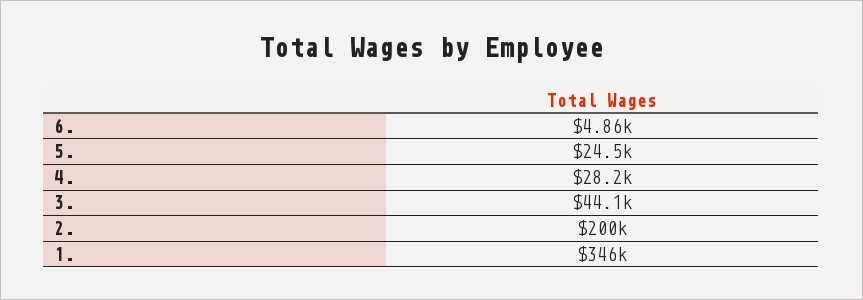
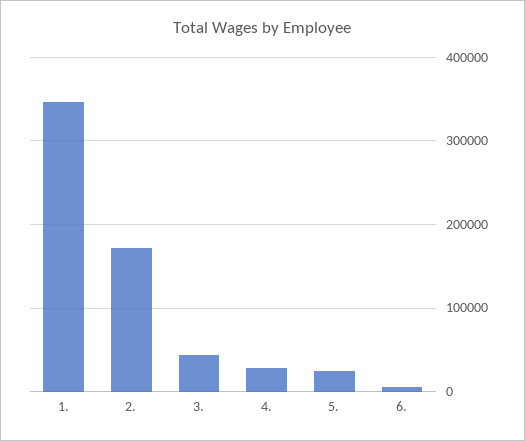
2.: 200000 -> 170000

